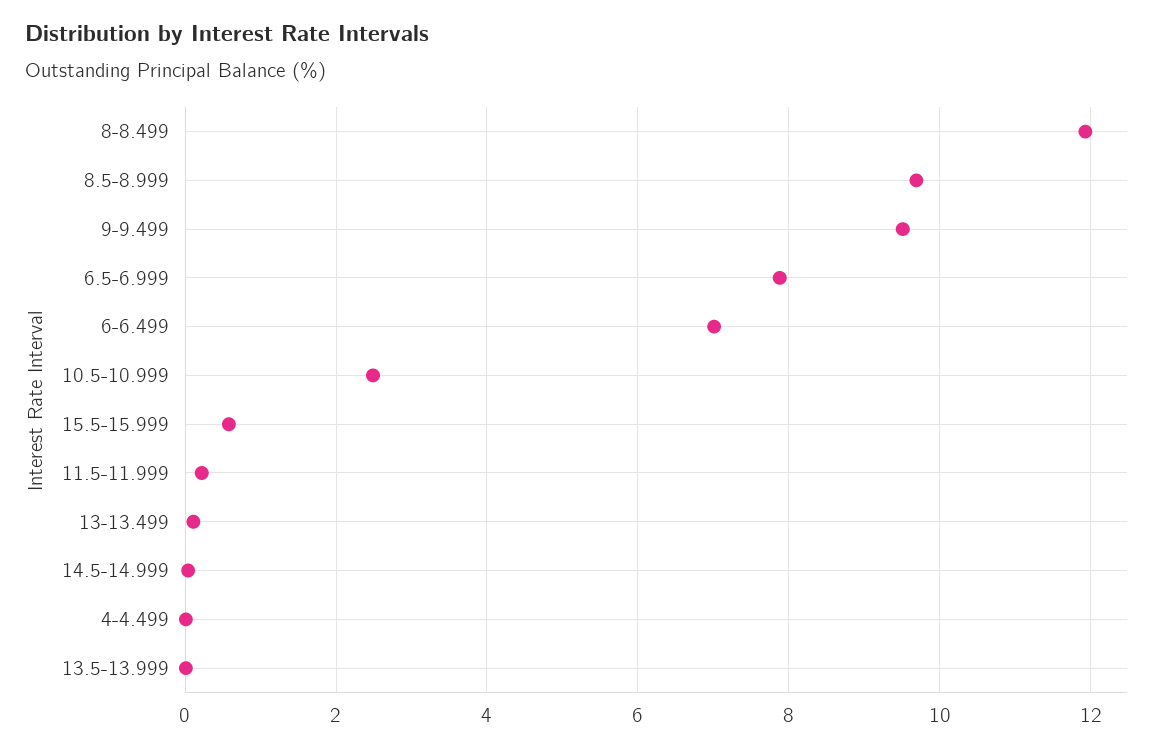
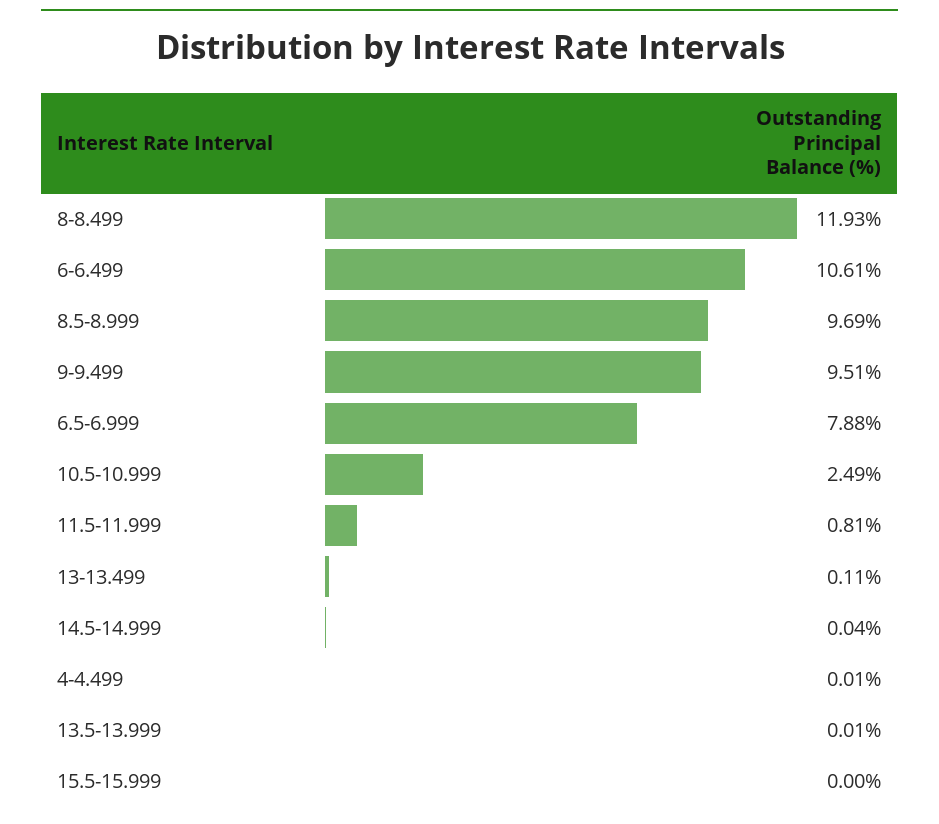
6-6.499: 7 -> 10.61
15.5-15.999: 0.6 -> 0
11.5-11.999: 0.2 -> 0.81

